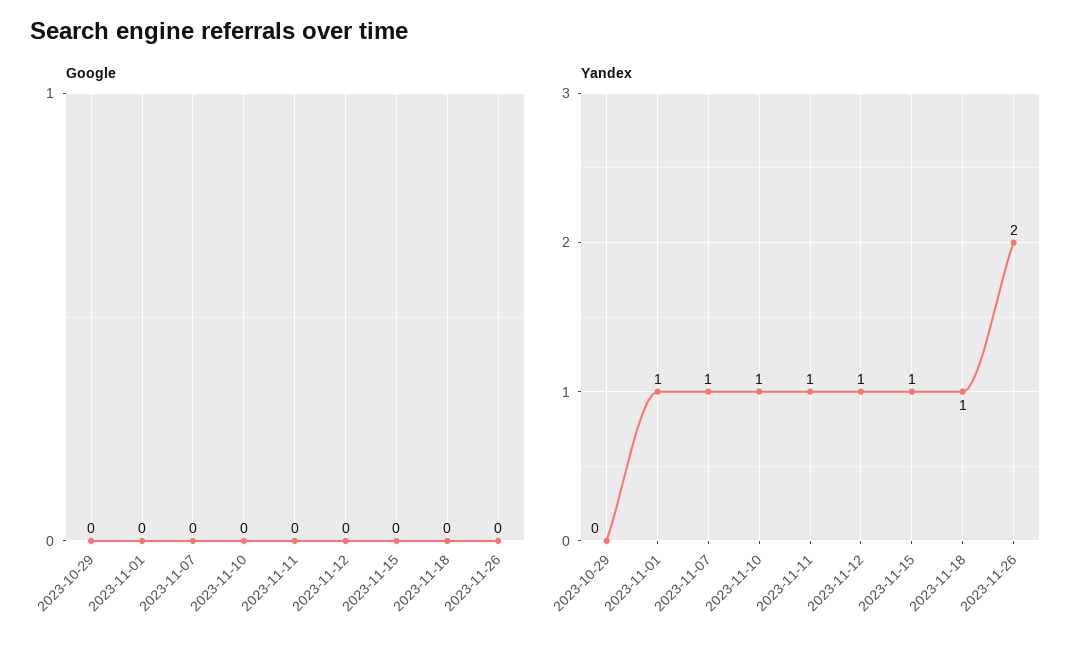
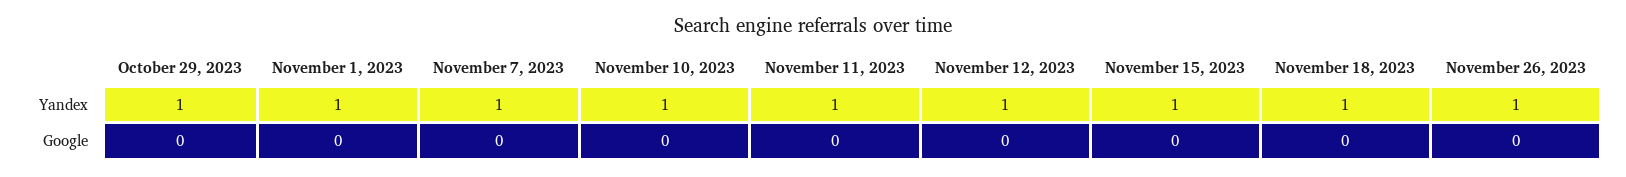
Yandex, 2023-10-29: 0 -> 1
Yandex, 2023-11-26: 2 -> 1

